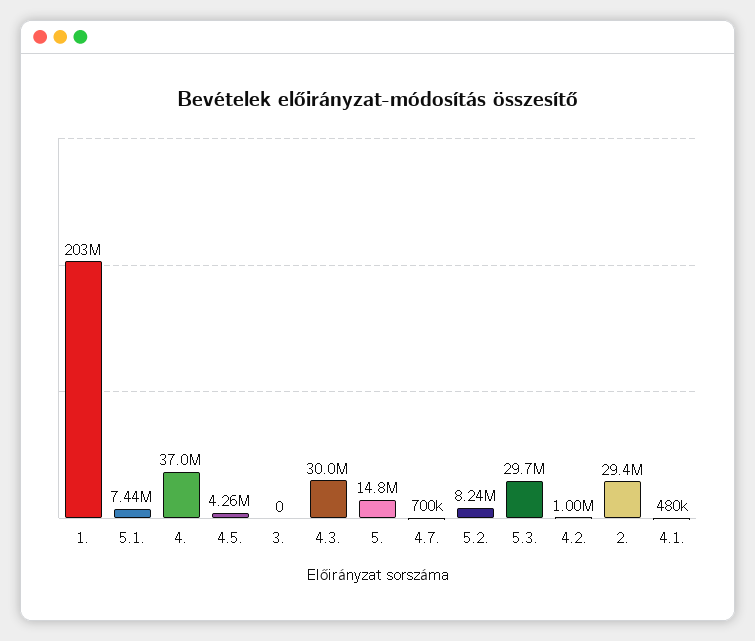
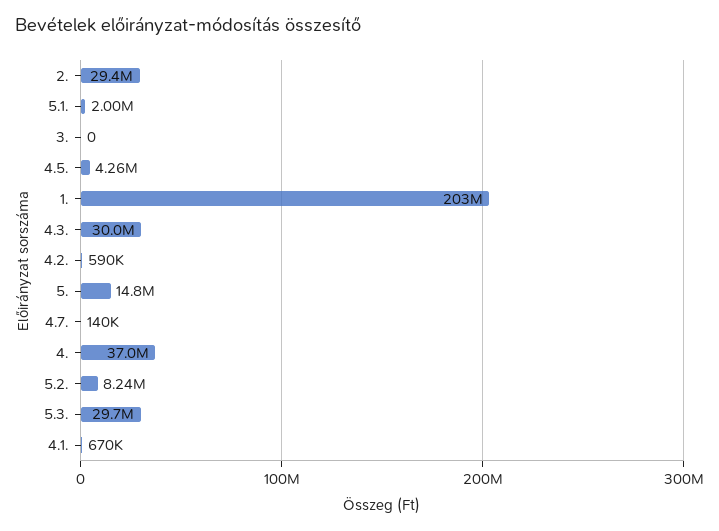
5.1.: 7440000 -> 2000000
4.7.: 700000 -> 140000
4.2.: 1000000 -> 590000
4.1.: 480000 -> 670000

